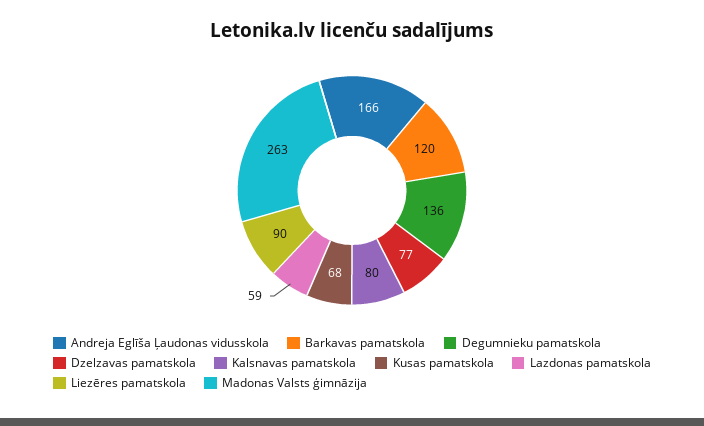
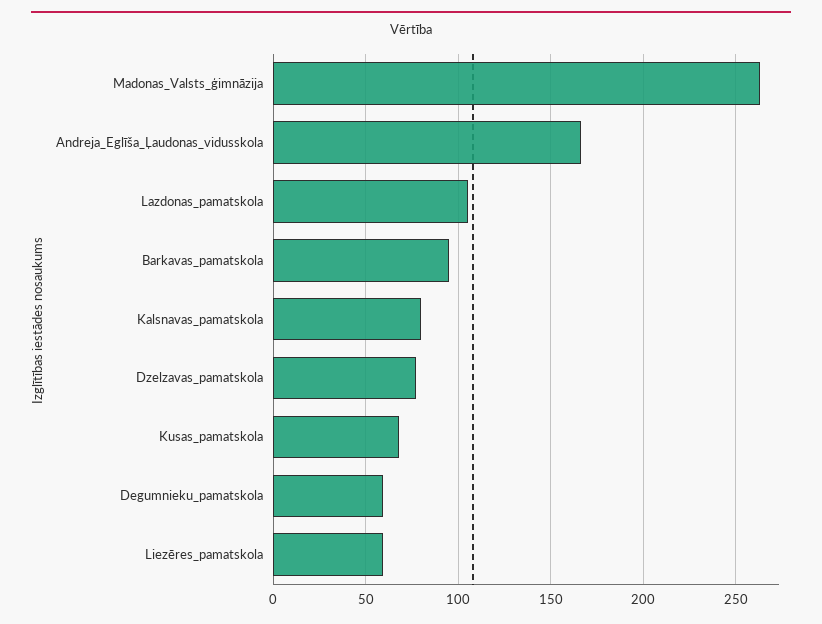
Barkavas pamatskola: 120 -> 95
Degumnieku pamatskola: 136 -> 60
Lazdonas pamatskola: 59 -> 105
Liezēres pamatskola: 90 -> 60

